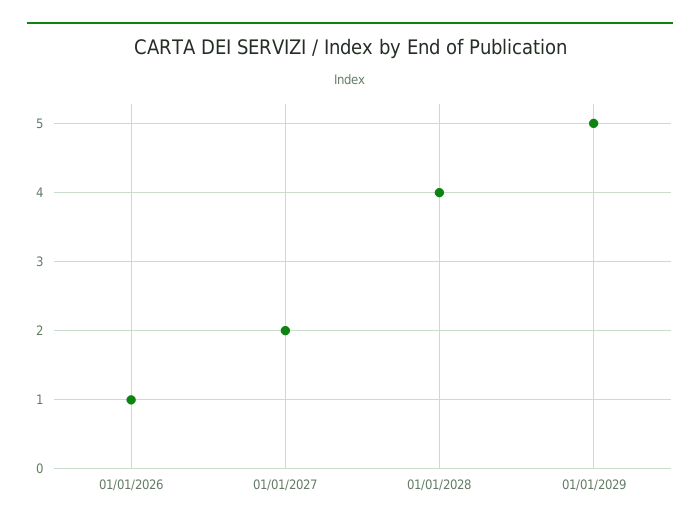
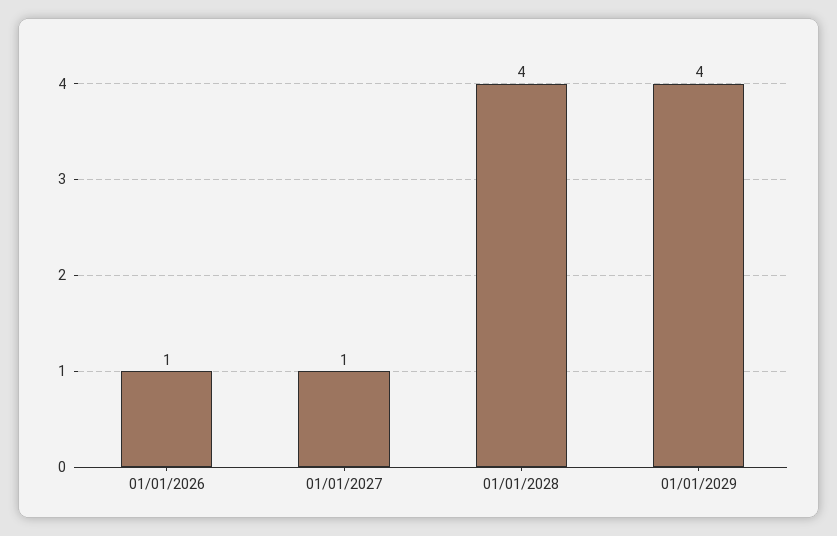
01/01/2027: 2 -> 1
01/01/2029: 5 -> 4

